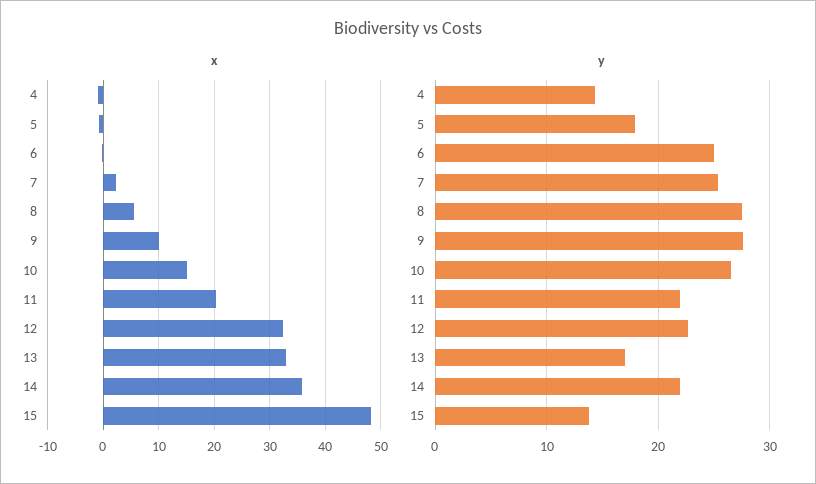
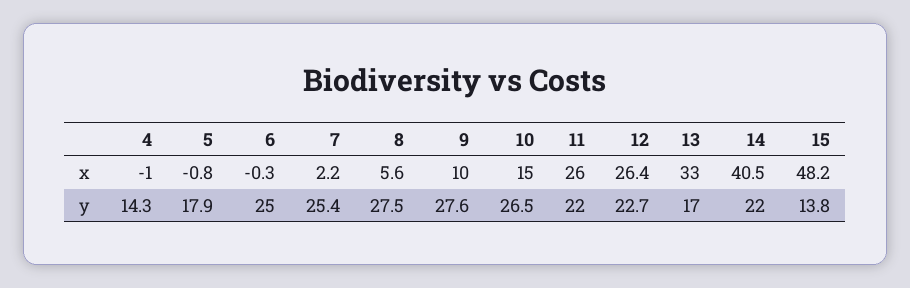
x, 11: 20 -> 26
x, 12: 32 -> 26.4
x, 14: 36 -> 40.5

